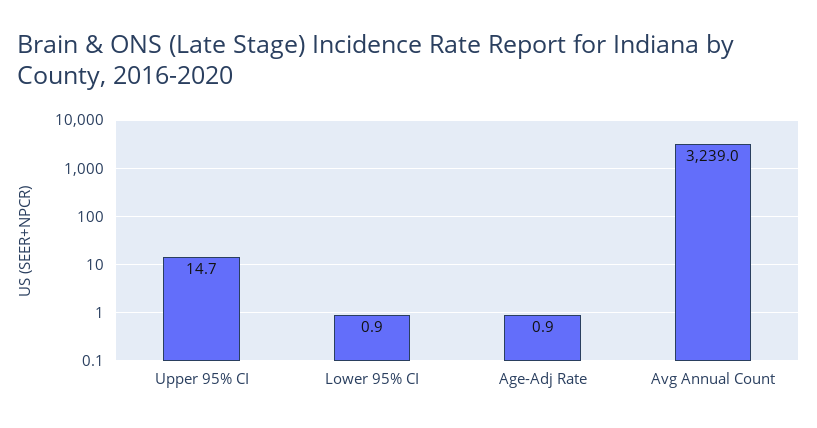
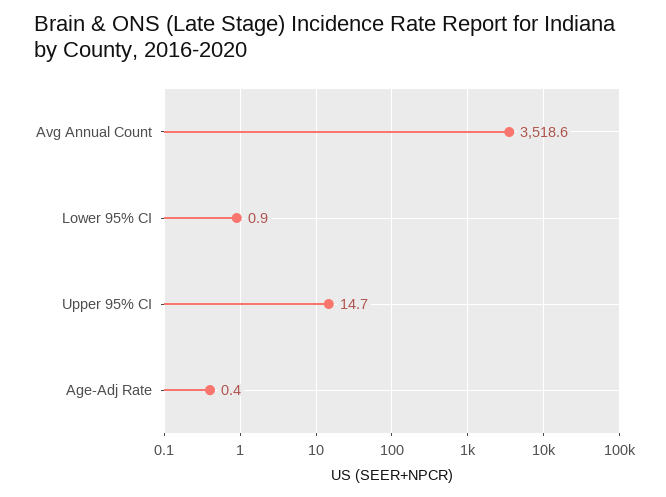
Age-Adj Rate: 0.9 -> 0.4
Avg Annual Count: 3239 -> 3518.6

